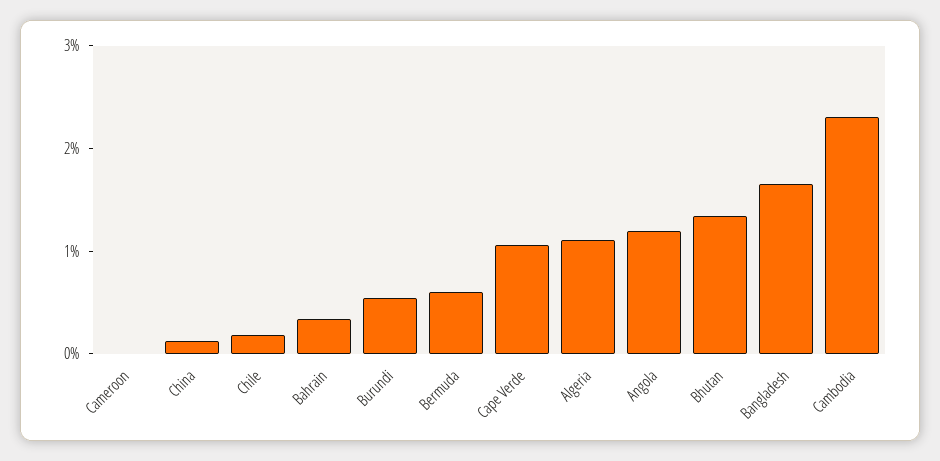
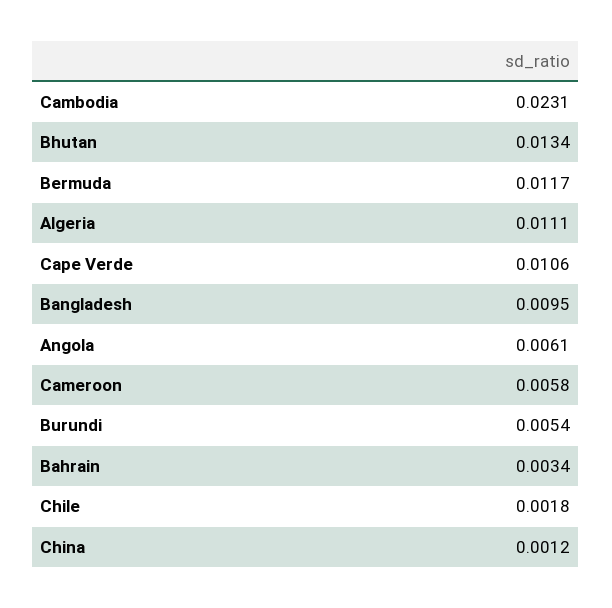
Cameroon: 0 -> 0.0058
Bermuda: 0.006 -> 0.0117
Angola: 0.012 -> 0.0061
Bangladesh: 0.016 -> 0.0095

